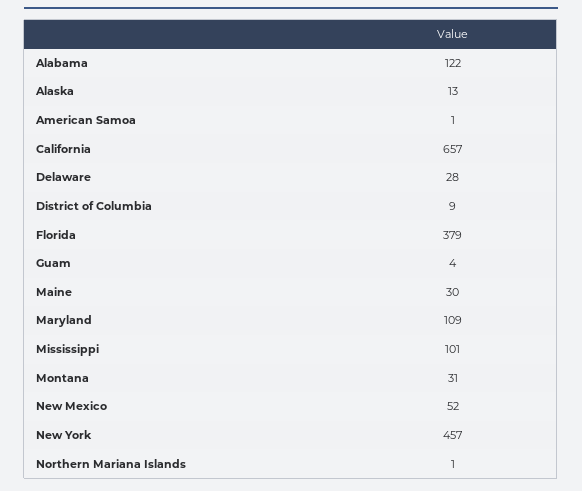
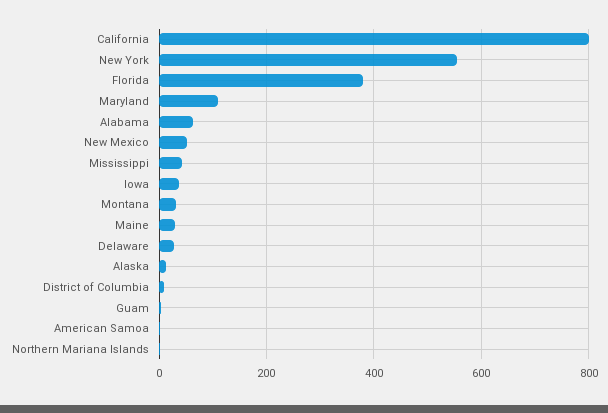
Alabama: 122 -> 60
California: 657 -> 800
Mississippi: 101 -> 40
New York: 457 -> 560
Iowa: none -> 40

